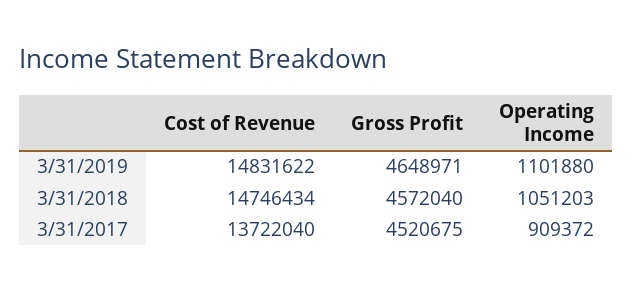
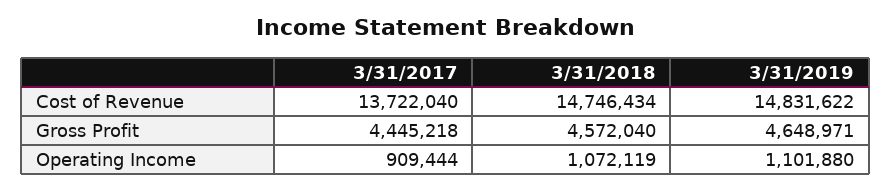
Operating Income, 3/31/2018: 1051203 -> 1072119
Gross Profit, 3/31/2017: 4520675 -> 4445218
Operating Income, 3/31/2017: 909372 -> 909444

